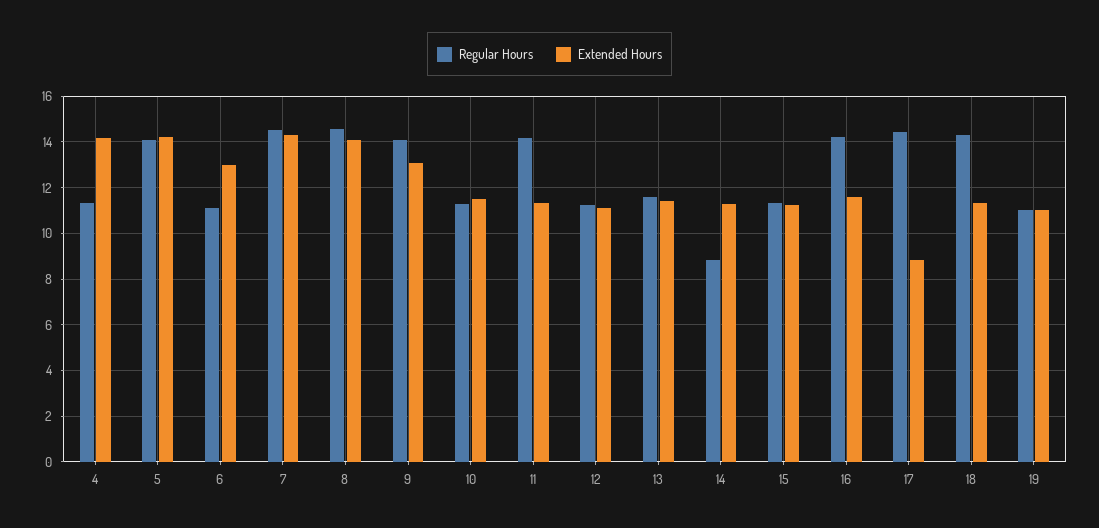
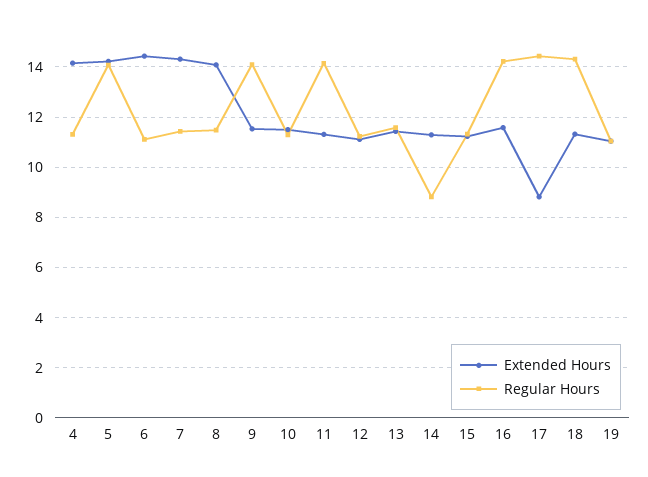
Extended Hours, 6: 13 -> 14.5
Regular Hours, 7: 14.5 -> 11.5
Regular Hours, 8: 14.5 -> 11.5
Extended Hours, 9: 13 -> 11.5

